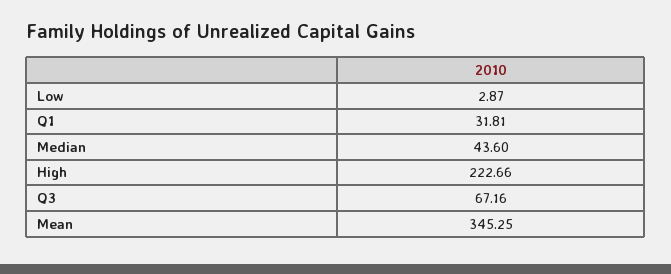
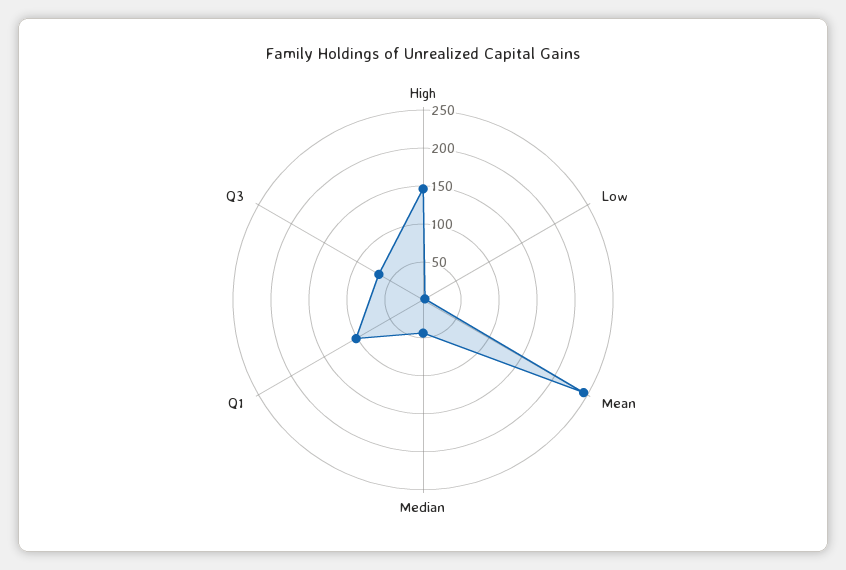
Q1: 31.81 -> 100
High: 222.66 -> 150
Mean: 345.25 -> 250

